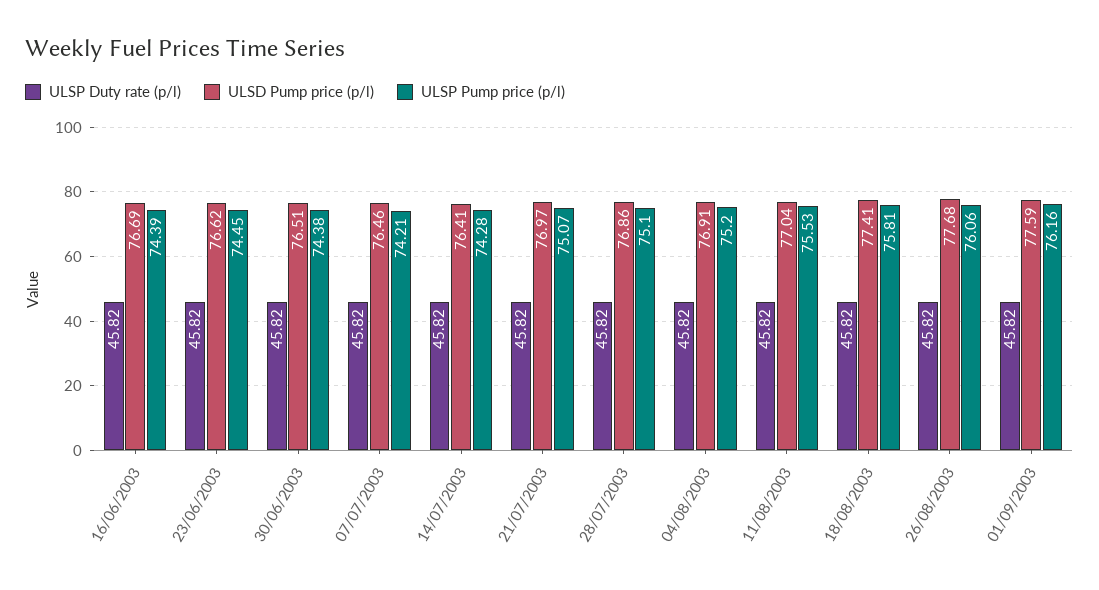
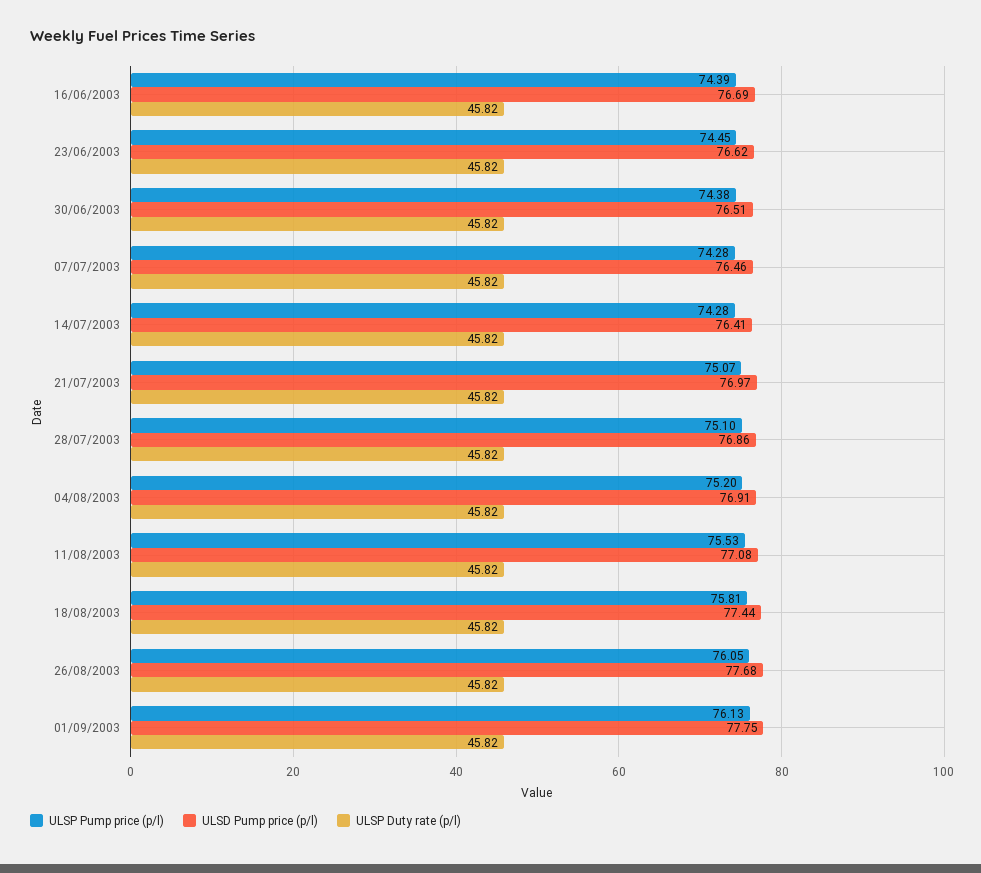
ULSP Pump price (p/l), 07/07/2003: 74.21 -> 74.28
ULSD Pump price (p/l), 11/08/2003: 77.04 -> 77.08
ULSD Pump price (p/l), 18/08/2003: 77.41 -> 77.44
ULSP Pump price (p/l), 26/08/2003: 76.06 -> 76.05
ULSD Pump price (p/l), 01/09/2003: 77.59 -> 77.75
ULSP Pump price (p/l), 01/09/2003: 76.16 -> 76.13

